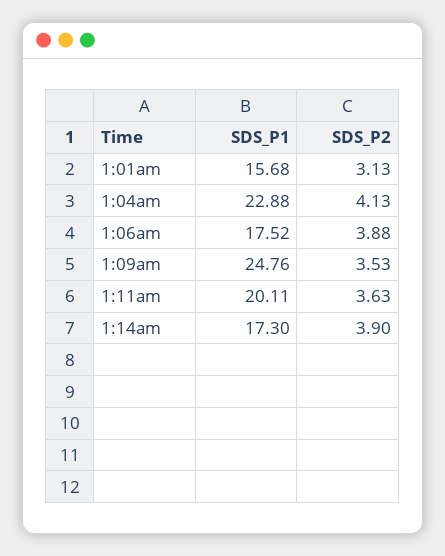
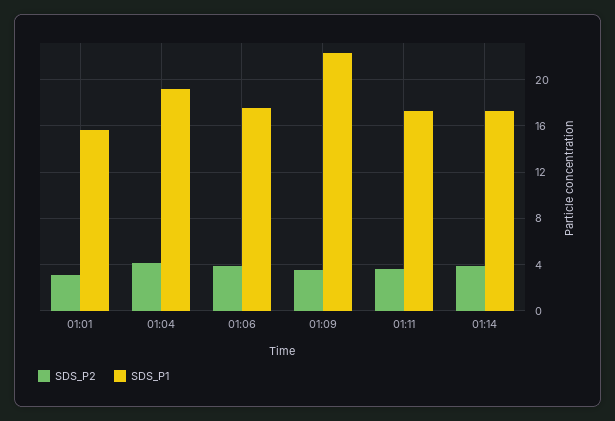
SDS_P1, 1:04am: 22.88 -> 19
SDS_P1, 1:09am: 24.76 -> 22
SDS_P1, 1:11am: 20.11 -> 17

